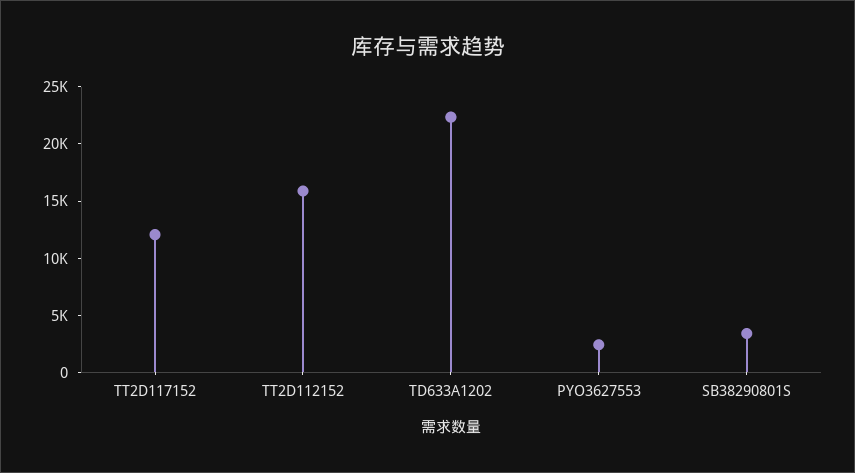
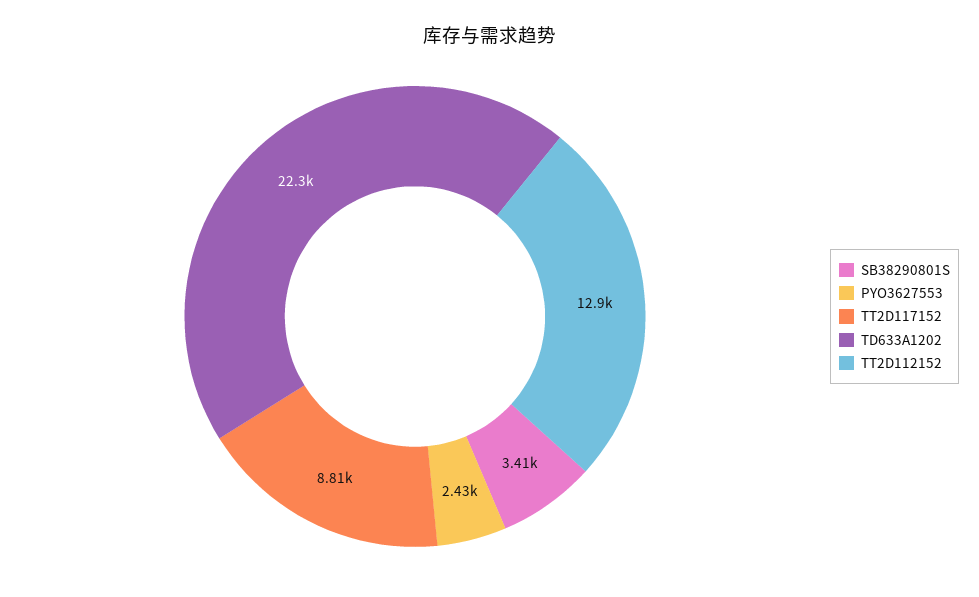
TT2D117152: 12000 -> 8810
TT2D112152: 16000 -> 12900

